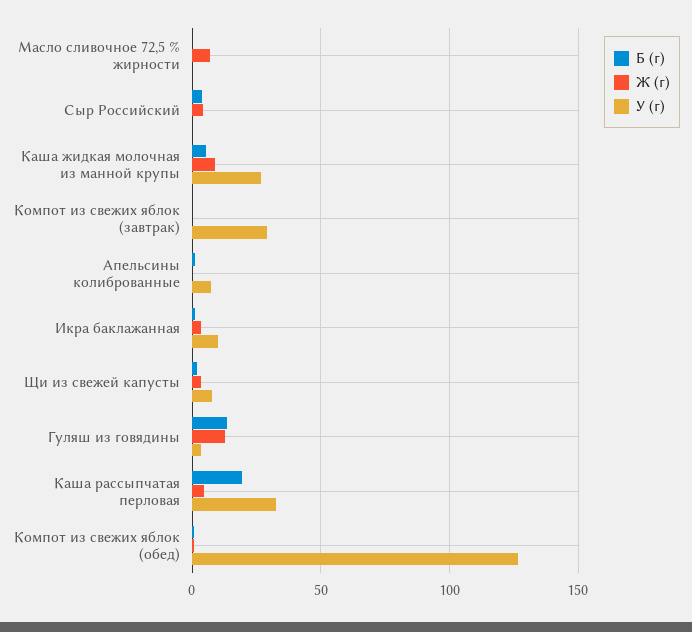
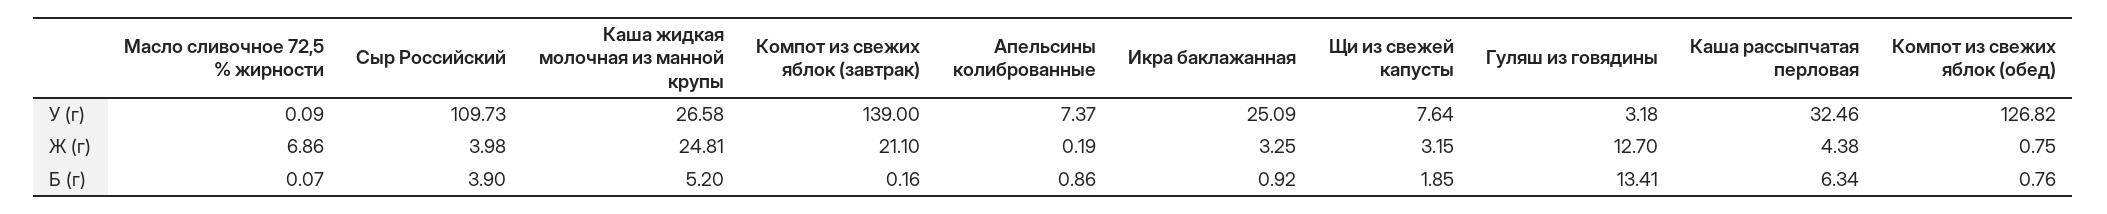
У (г), Сыр Российский: 0 -> 109.73
Ж (г), Каша жидкая молочная из манной крупы: 10 -> 24.81
Ж (г), Компот из свежих яблок (завтрак): 0 -> 21.1
У (г), Компот из свежих яблок (завтрак): 30 -> 139
У (г), Икра баклажанная: 10 -> 25.09
Б (г), Каша рассыпчатая перловая: 20 -> 6.34

